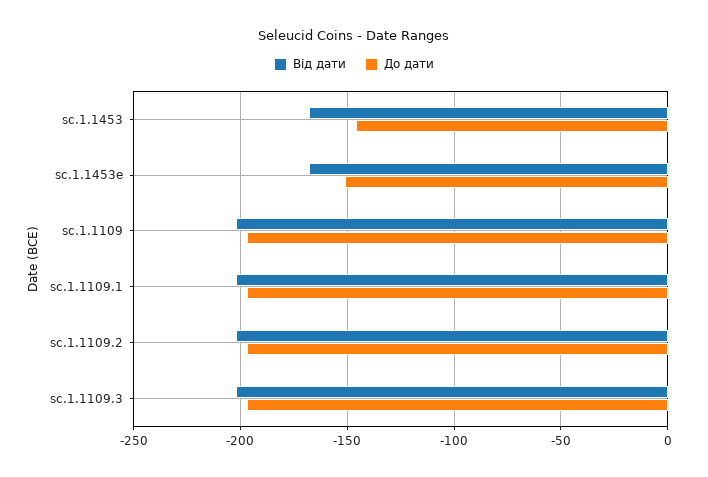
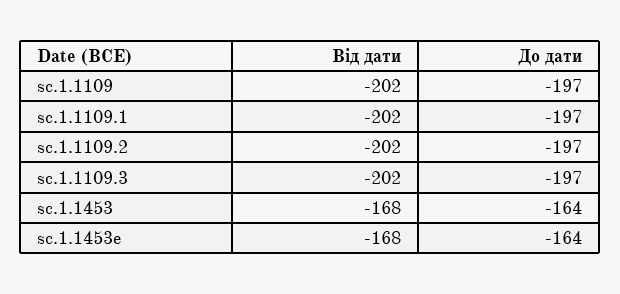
До дати, sc.1.1453: -145 -> -164
До дати, sc.1.1453e: -150 -> -164

